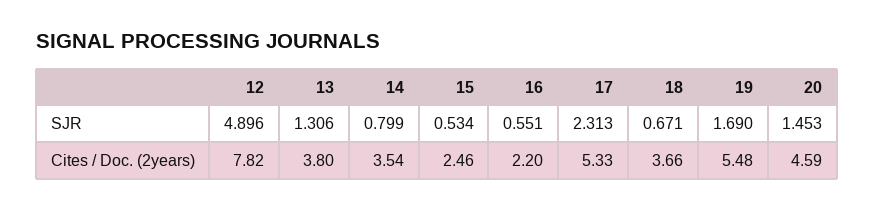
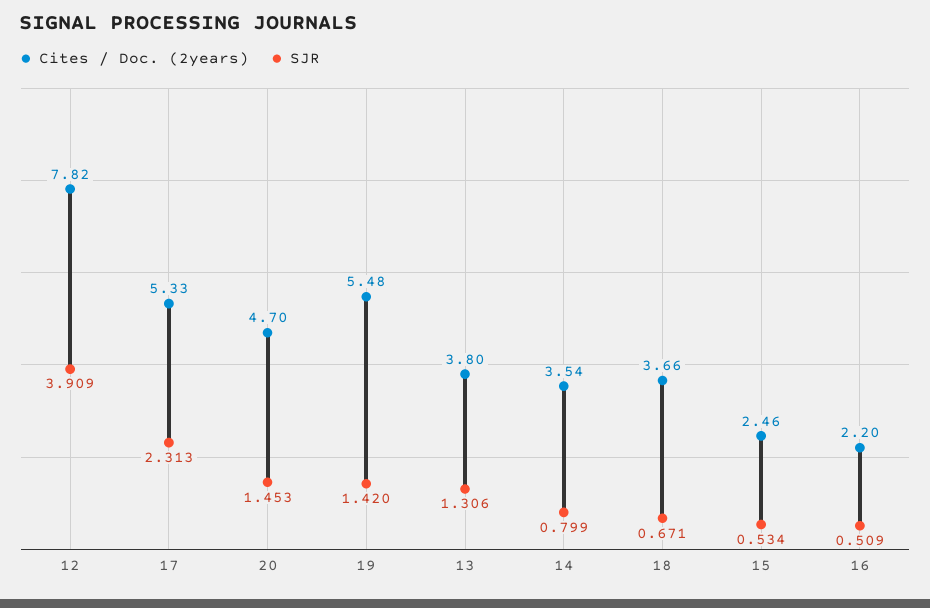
SJR, 12: 4.896 -> 3.909
SJR, 16: 0.551 -> 0.509
SJR, 19: 1.69 -> 1.42
Cites / Doc. (2years), 20: 4.59 -> 4.7

